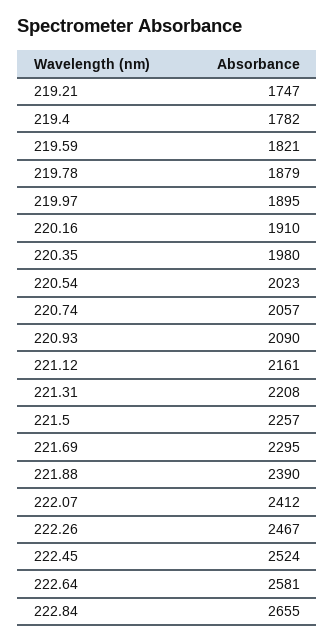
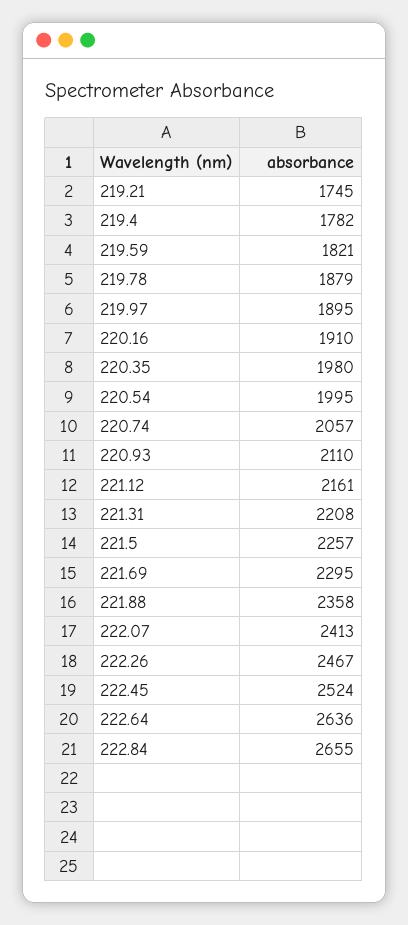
219.21: 1747 -> 1745
220.54: 2023 -> 1995
220.93: 2090 -> 2110
221.88: 2390 -> 2358
222.07: 2412 -> 2413
222.64: 2581 -> 2636

